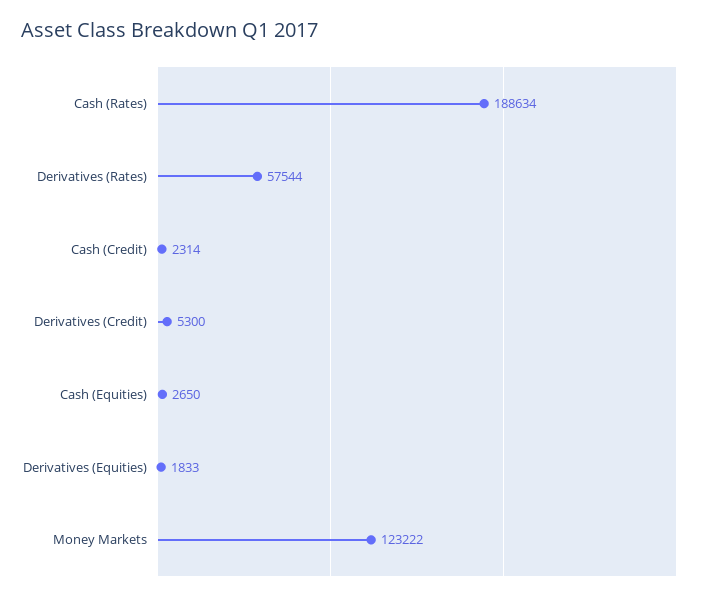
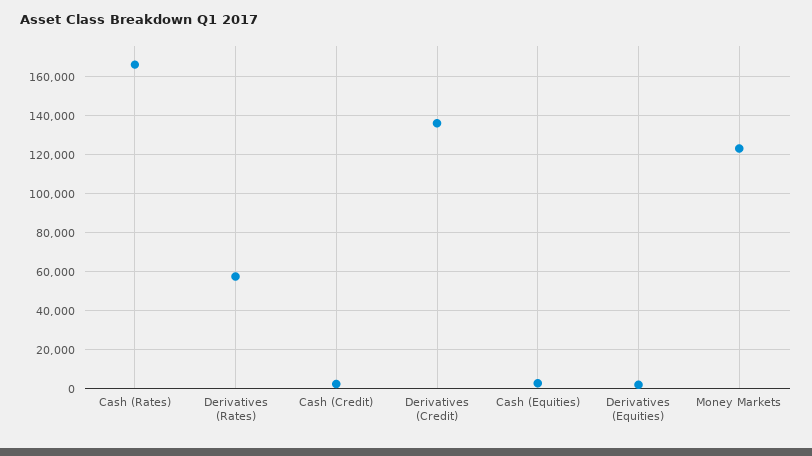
Cash (Rates): 188634 -> 165000
Derivatives (Credit): 5300 -> 135000

